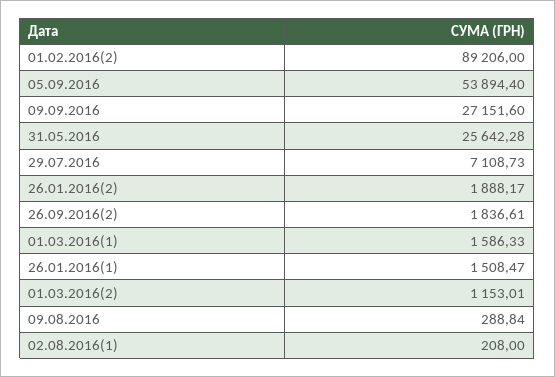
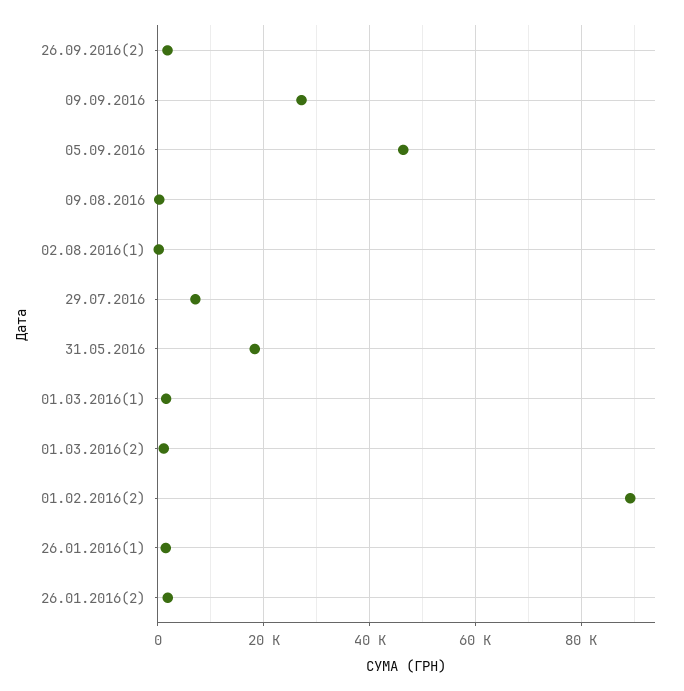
05.09.2016: 53894.4 -> 46000
31.05.2016: 25642.28 -> 18000

